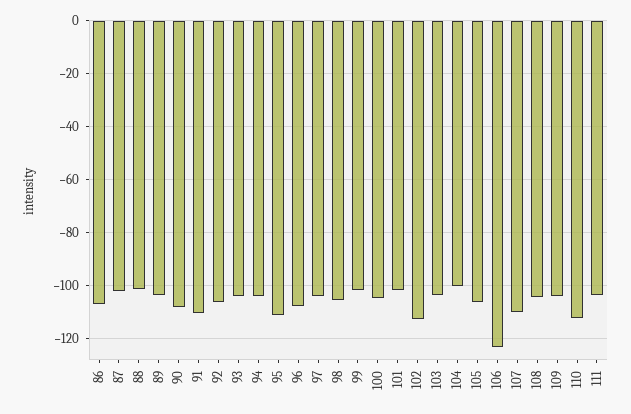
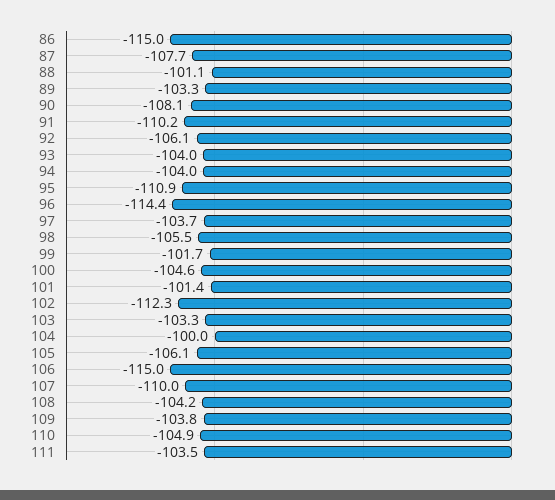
86: -107.5 -> -115
87: -102.5 -> -107.7
96: -107.5 -> -114.4
106: -122.5 -> -115
110: -112.5 -> -104.9

